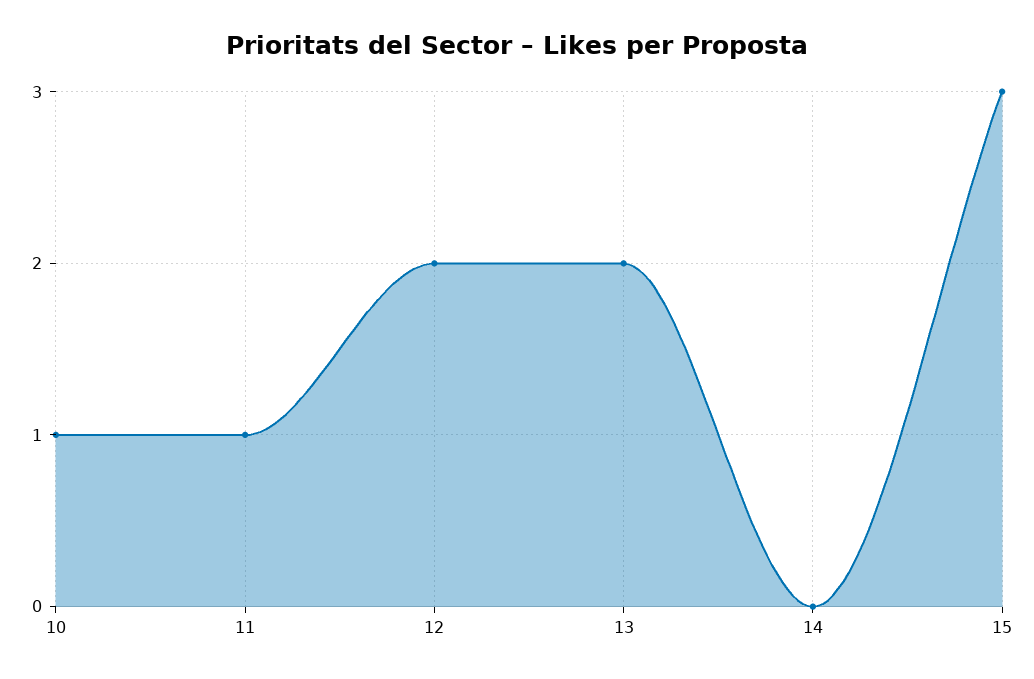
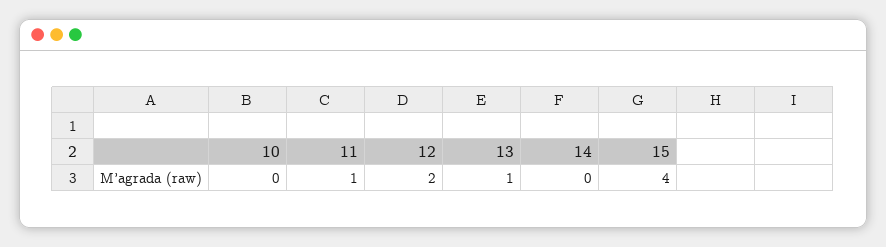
10: 1 -> 0
13: 2 -> 1
15: 3 -> 4

